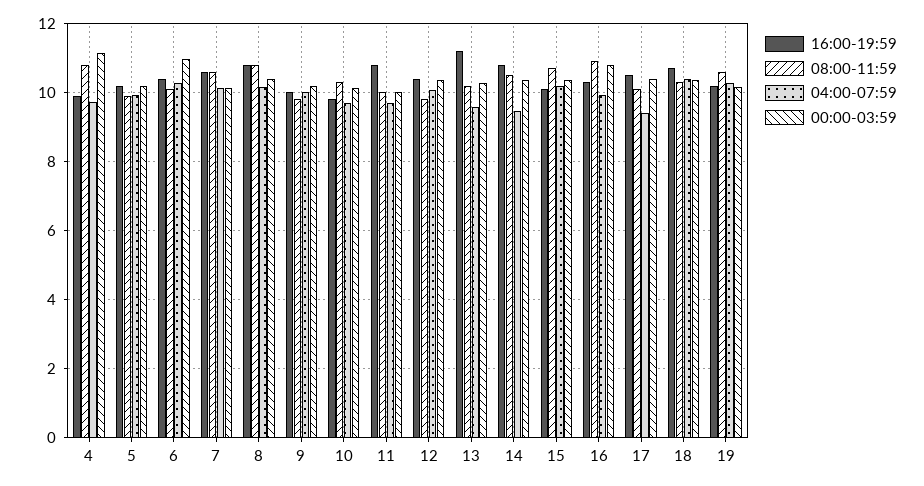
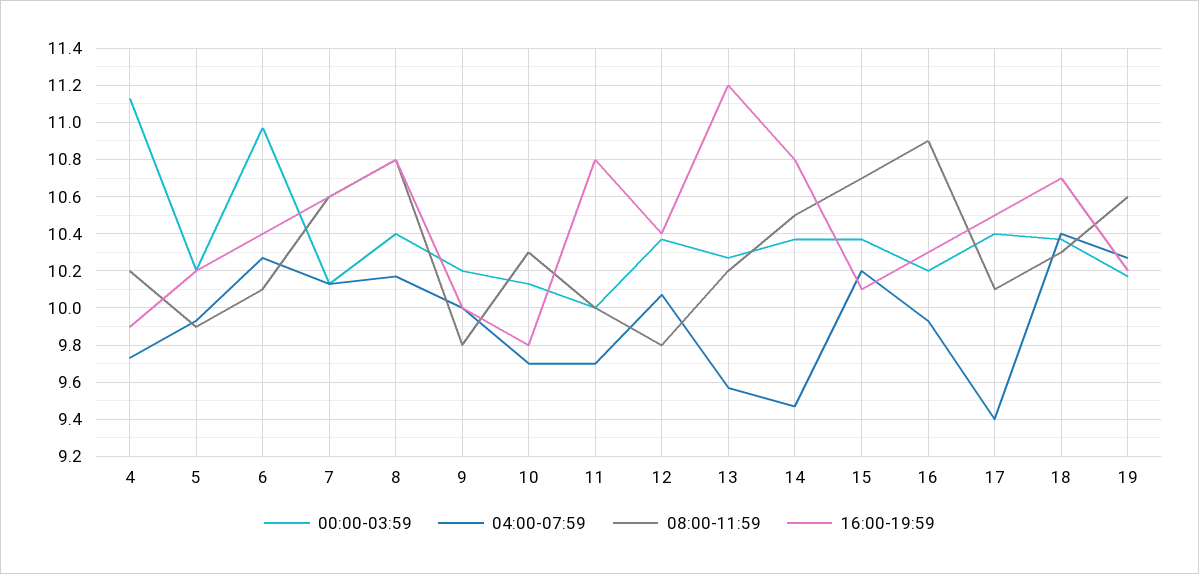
08:00-11:59, 4: 10.8 -> 10.2
00:00-03:59, 16: 10.8 -> 10.2

